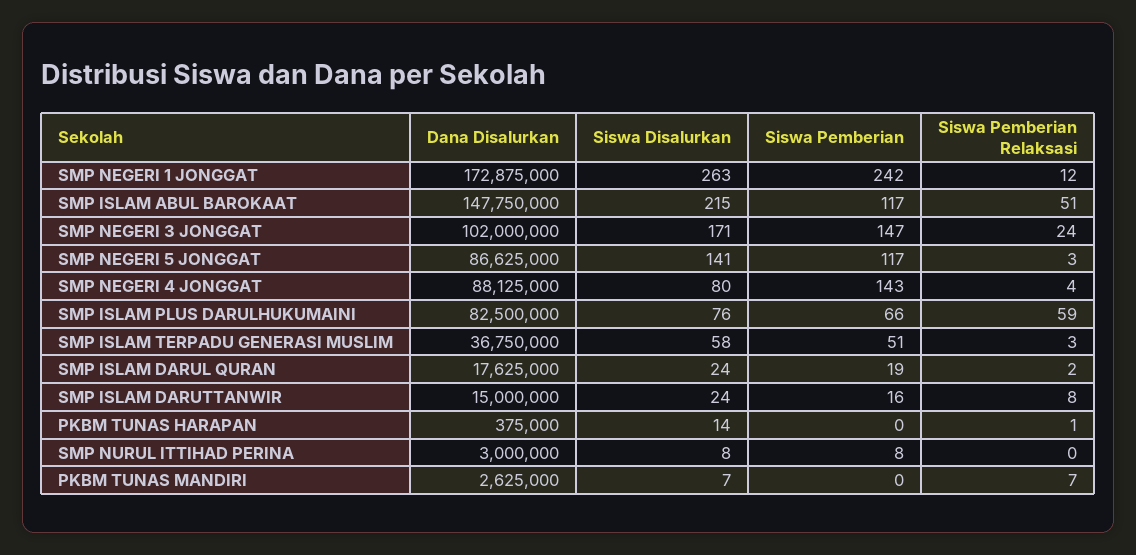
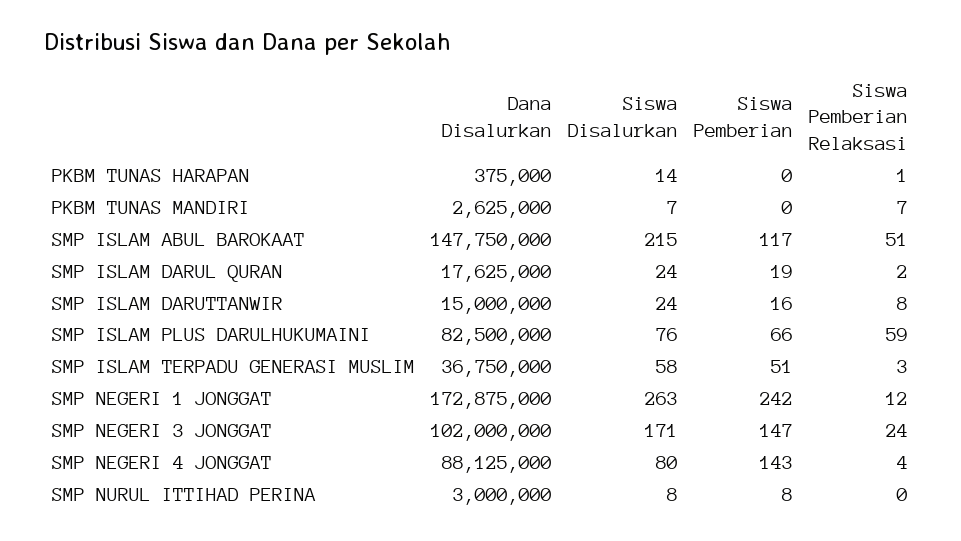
Dana Disalurkan, SMP NEGERI 5 JONGGAT: 86625000 -> none
Siswa Disalurkan, SMP NEGERI 5 JONGGAT: 141 -> none
Siswa Pemberian, SMP NEGERI 5 JONGGAT: 117 -> none
Siswa Pemberian Relaksasi, SMP NEGERI 5 JONGGAT: 3 -> none

